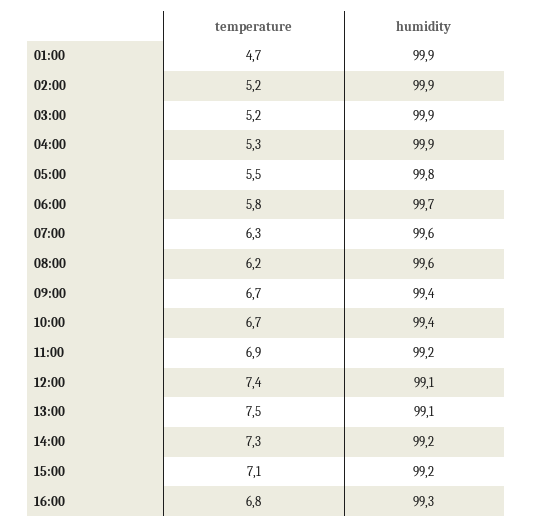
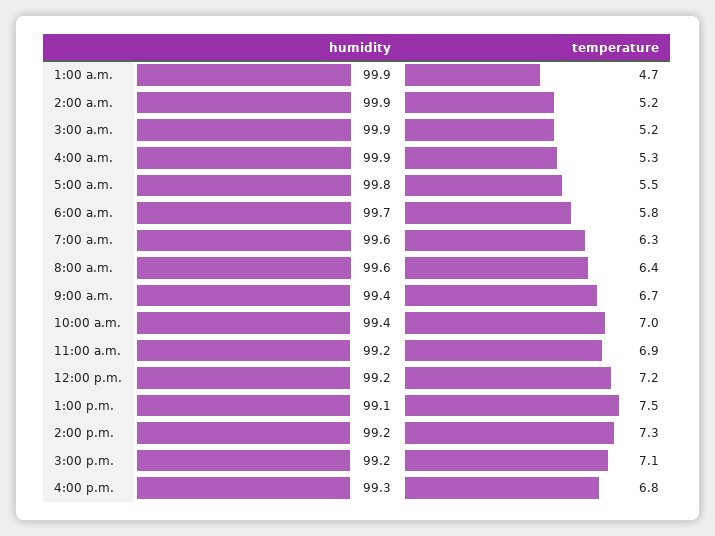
temperature, 08:00: 6.2 -> 6.4
temperature, 10:00: 6.7 -> 7
temperature, 12:00: 7.4 -> 7.2
humidity, 12:00: 99.1 -> 99.2

